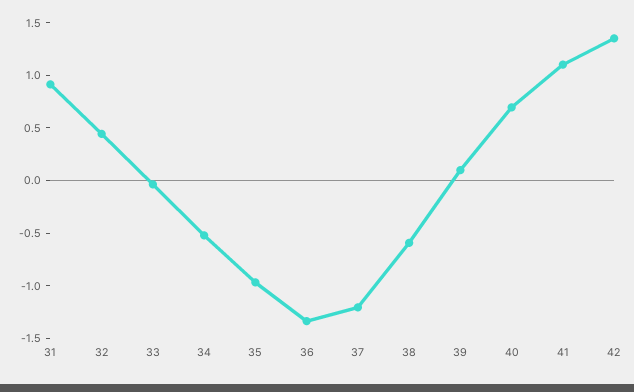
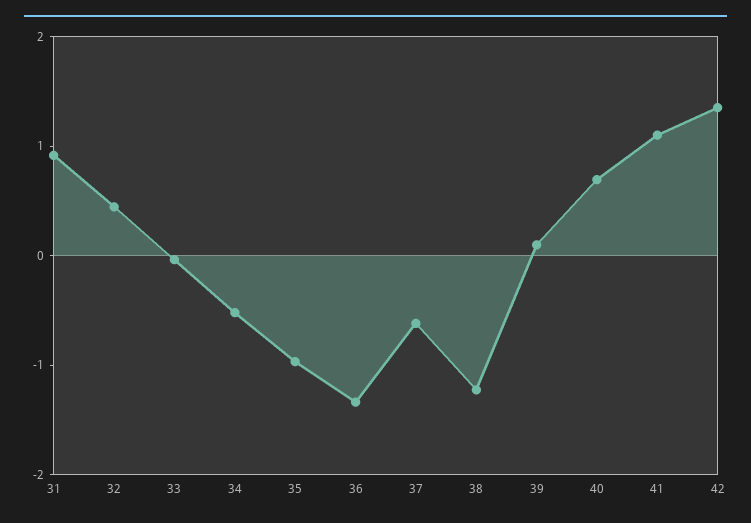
37: -1.2 -> -0.6
38: -0.6 -> -1.2

